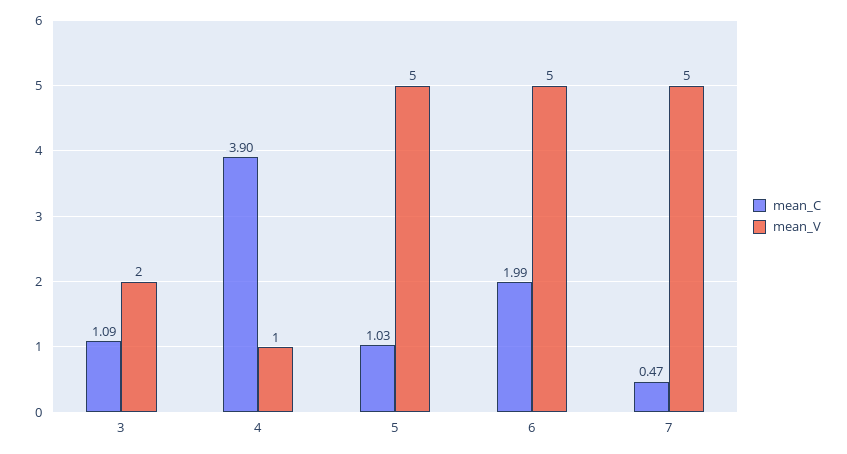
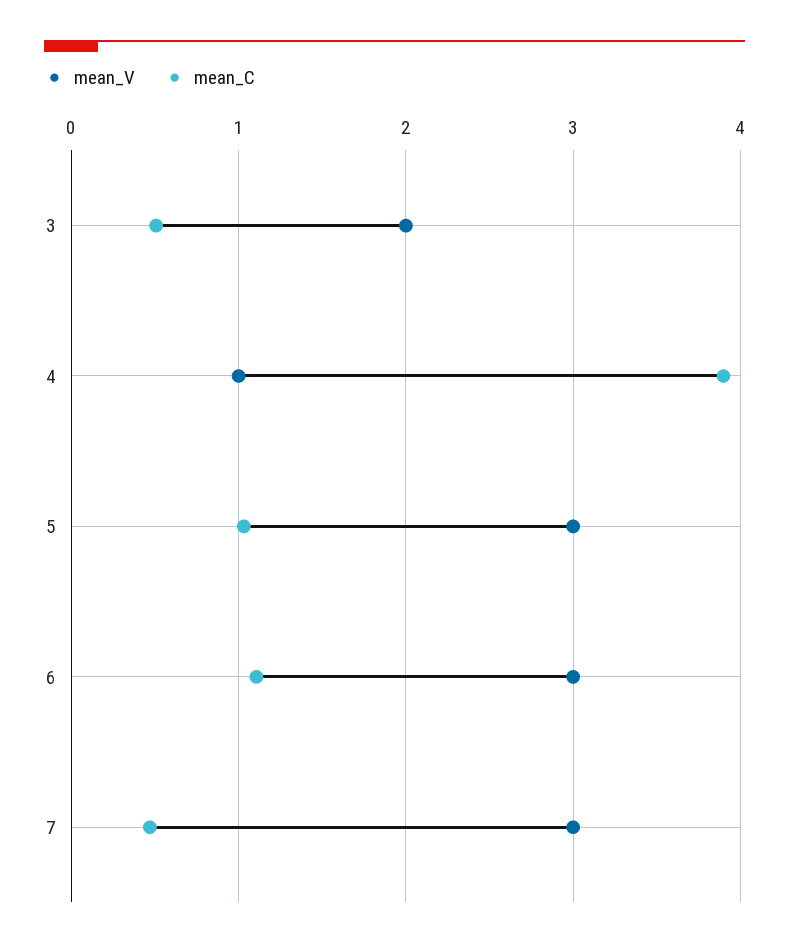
mean_C, 3: 1.09 -> 0.5
mean_V, 5: 5 -> 3
mean_C, 6: 1.99 -> 1.1
mean_V, 6: 5 -> 3
mean_V, 7: 5 -> 3

